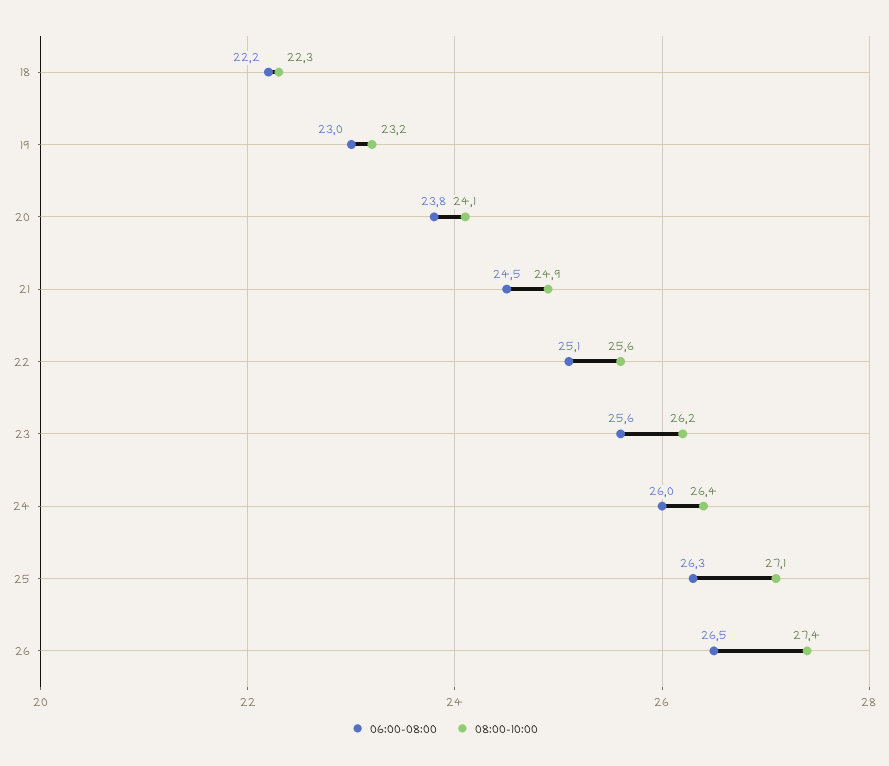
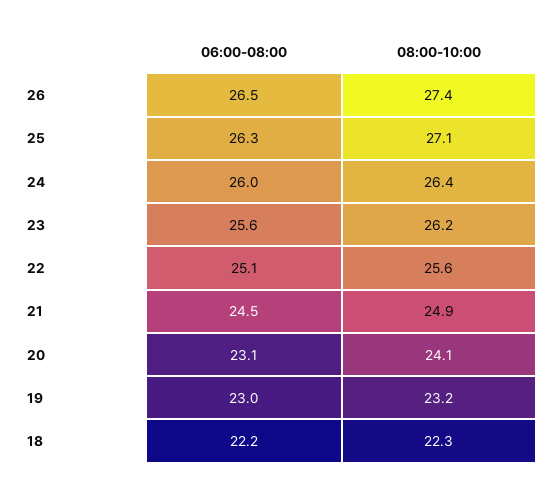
06:00-08:00, 20: 23.8 -> 23.1

